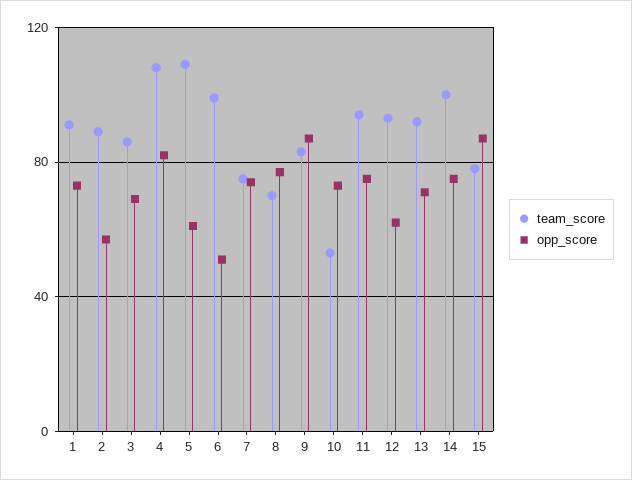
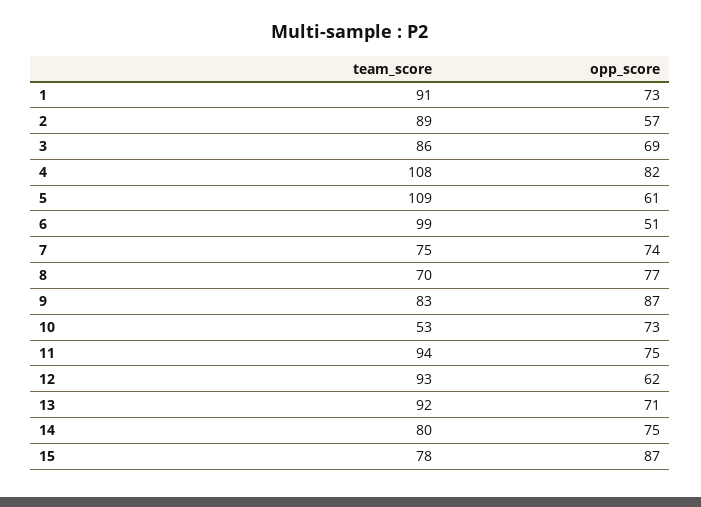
team_score, 14: 100 -> 80

